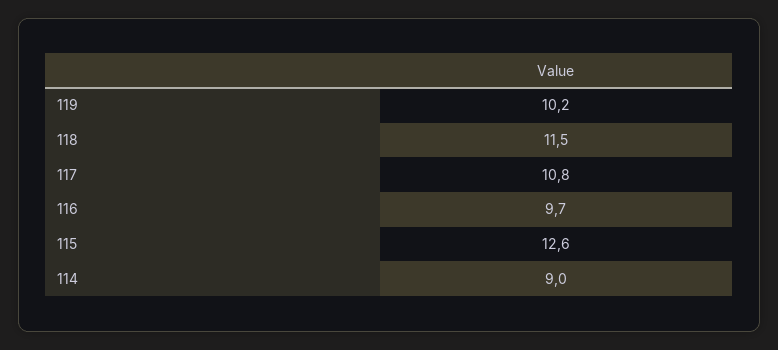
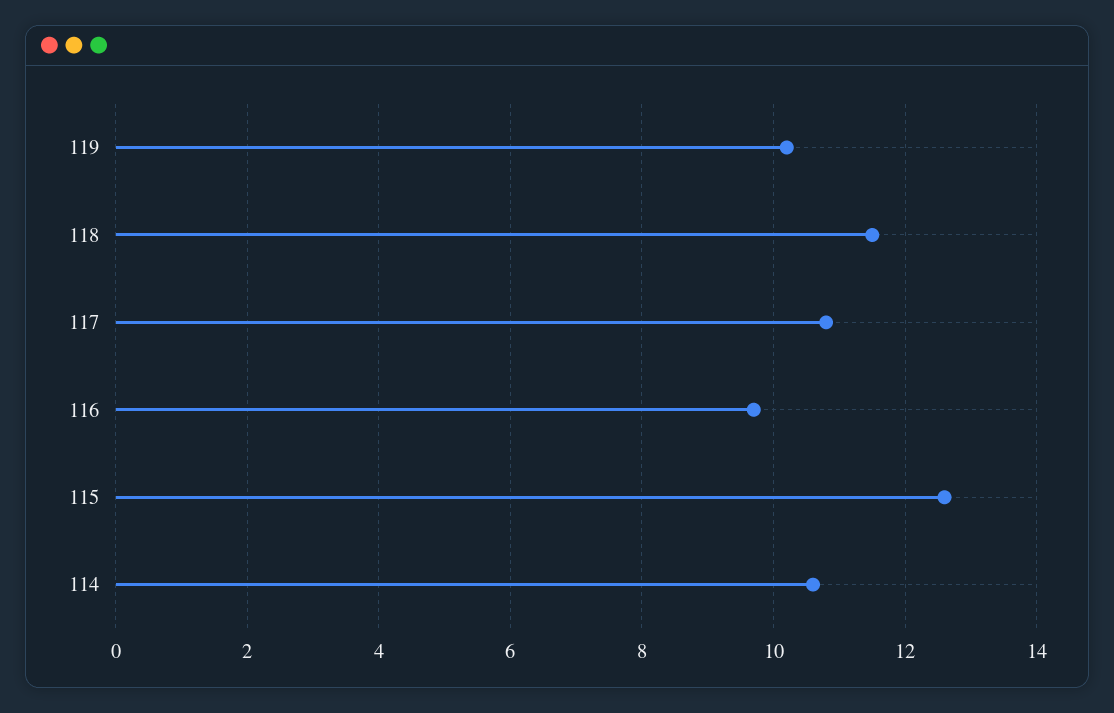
114: 9 -> 10.5

